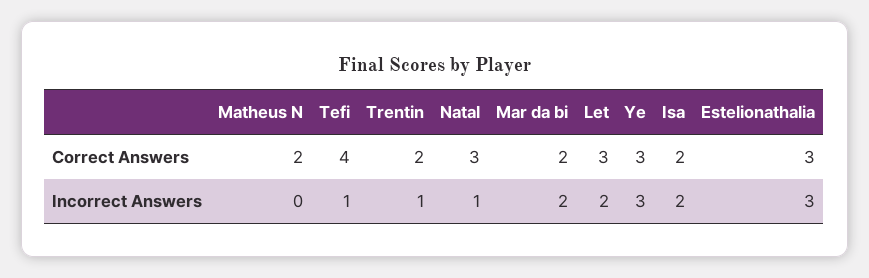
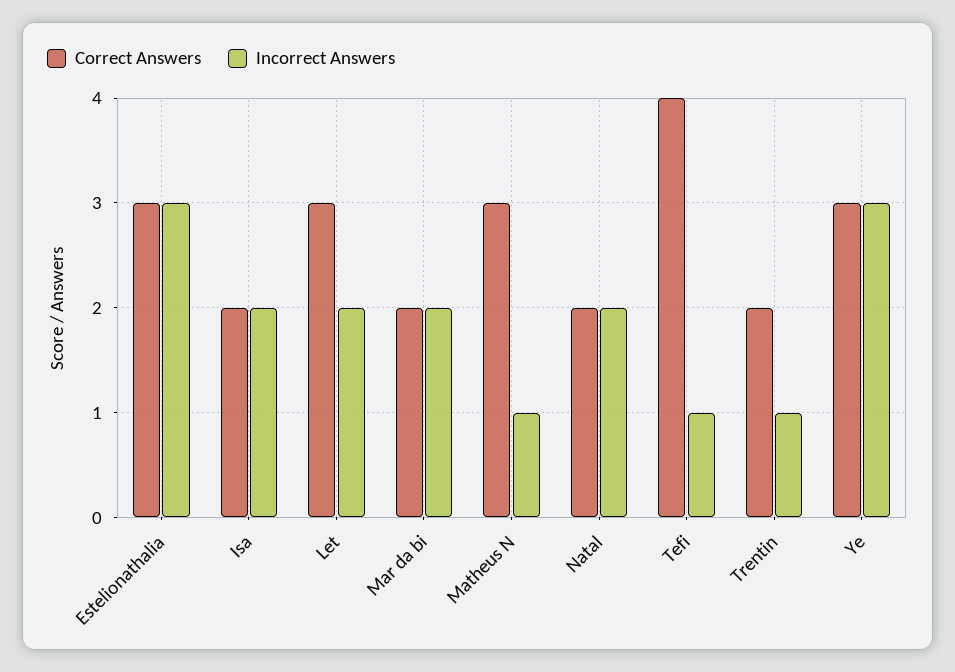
Correct Answers, Matheus N: 2 -> 3
Correct Answers, Natal: 3 -> 2
Incorrect Answers, Matheus N: 0 -> 1
Incorrect Answers, Natal: 1 -> 2

